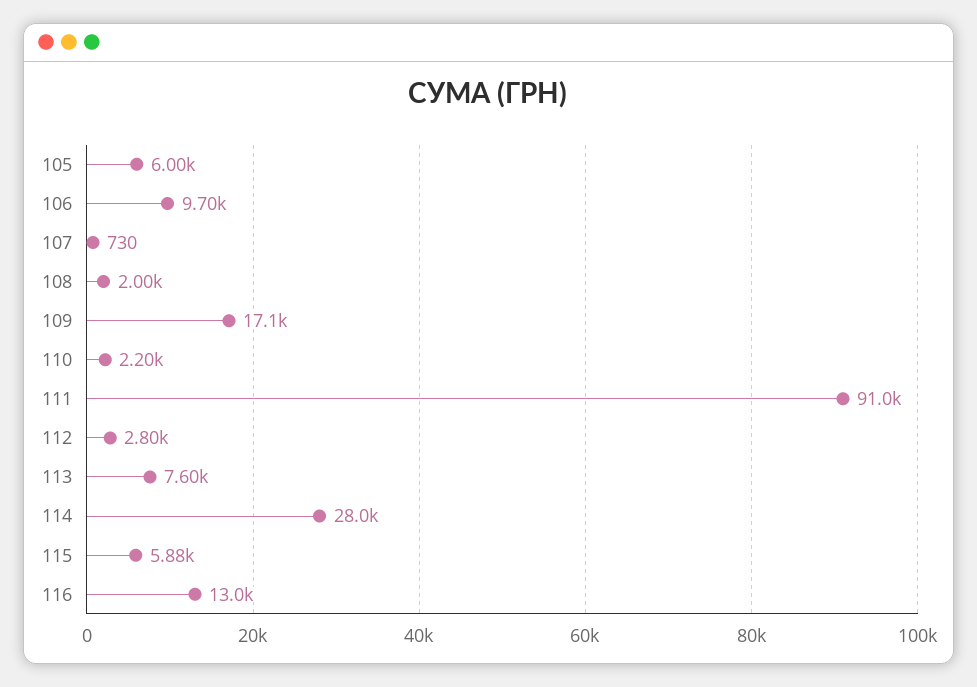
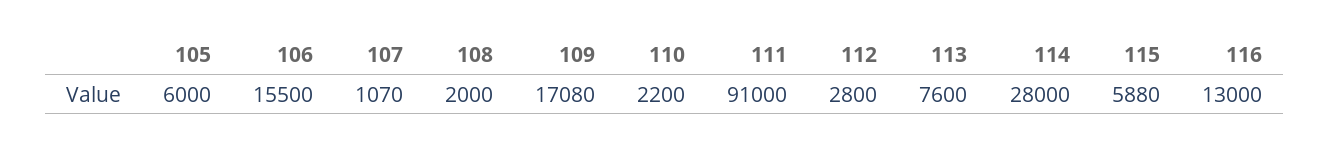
106: 9700 -> 15500
107: 730 -> 1070

